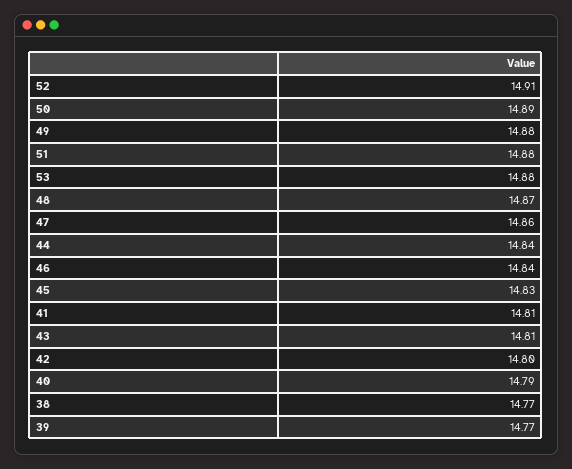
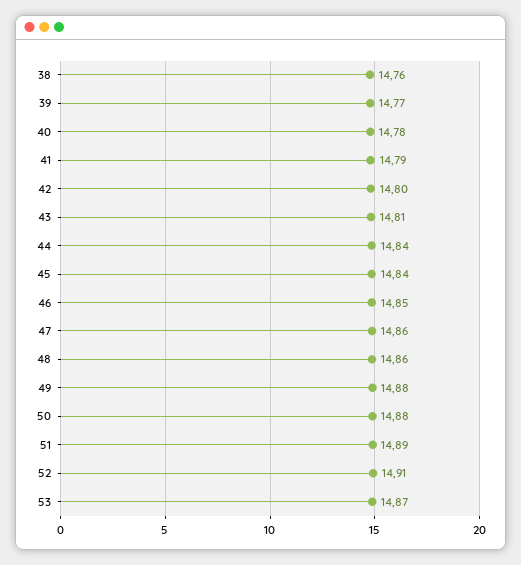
50: 14.89 -> 14.88
51: 14.88 -> 14.89
53: 14.88 -> 14.87
48: 14.87 -> 14.86
46: 14.84 -> 14.85
45: 14.83 -> 14.84
41: 14.81 -> 14.79
40: 14.79 -> 14.78
38: 14.77 -> 14.76

